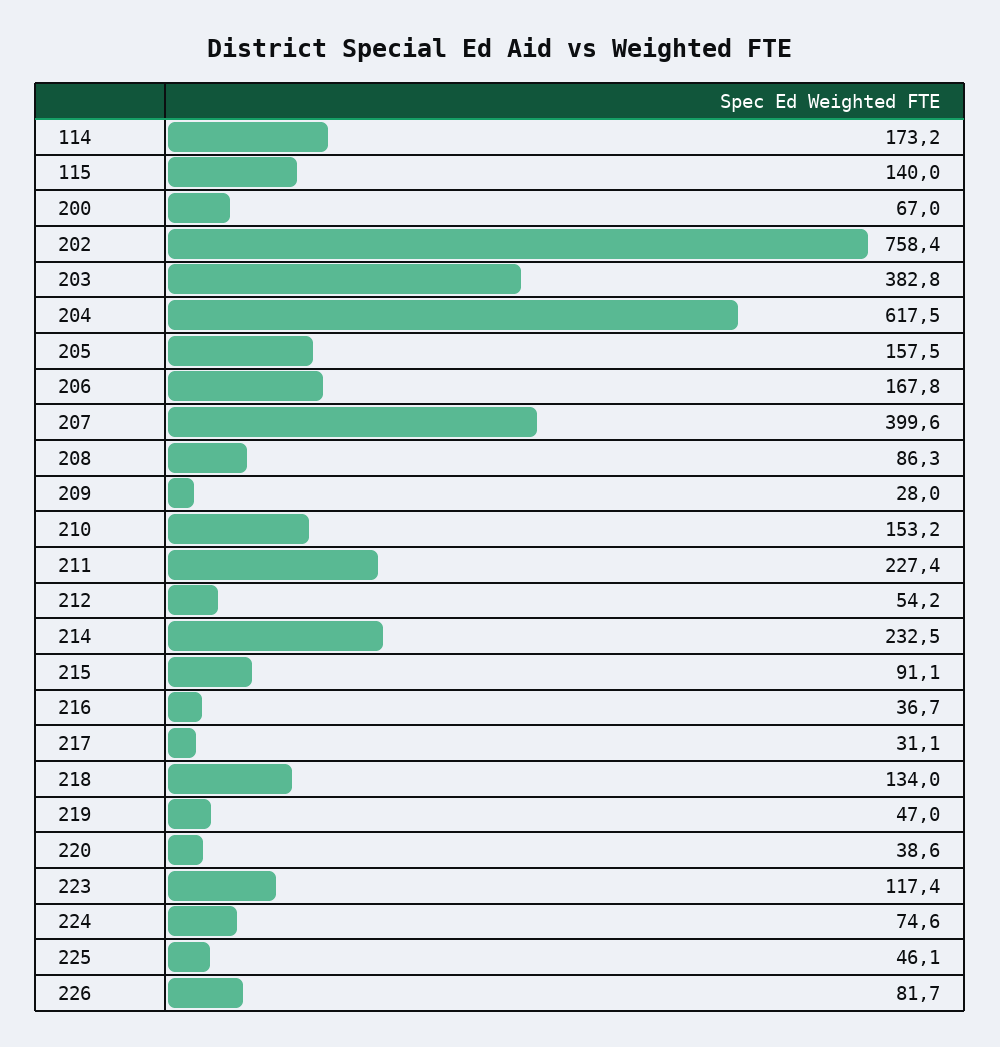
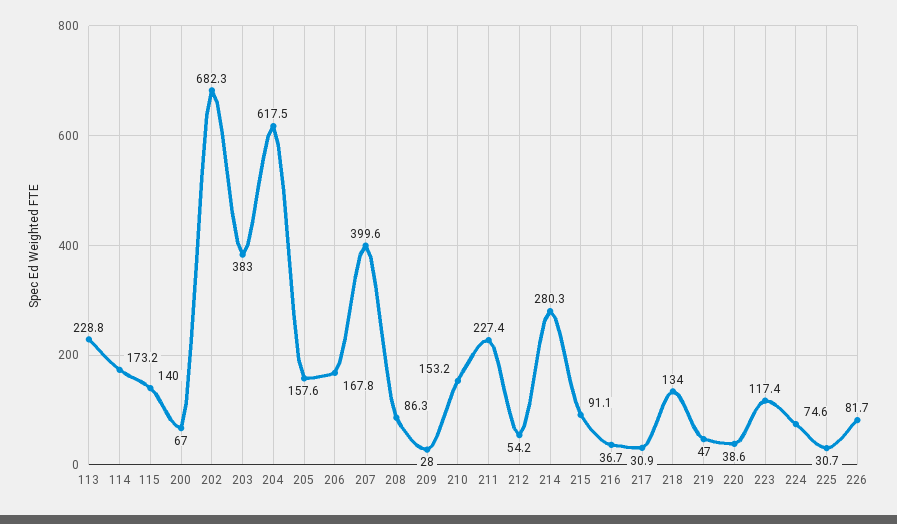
202: 758.4 -> 682.3
203: 382.8 -> 383
205: 157.5 -> 157.6
214: 232.5 -> 280.3
217: 31.1 -> 30.9
225: 46.1 -> 30.7
113: none -> 228.8

